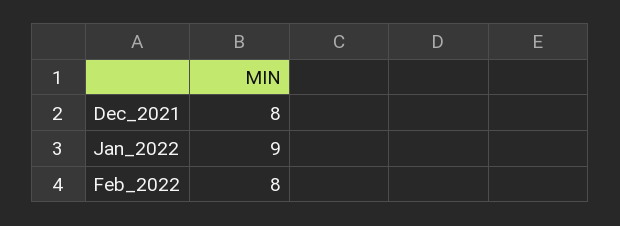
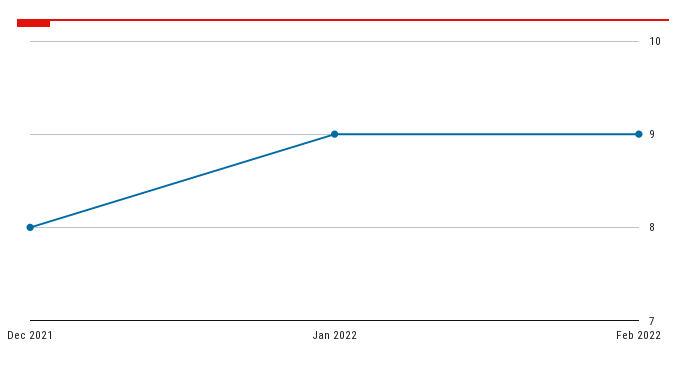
Feb_2022: 8 -> 9

